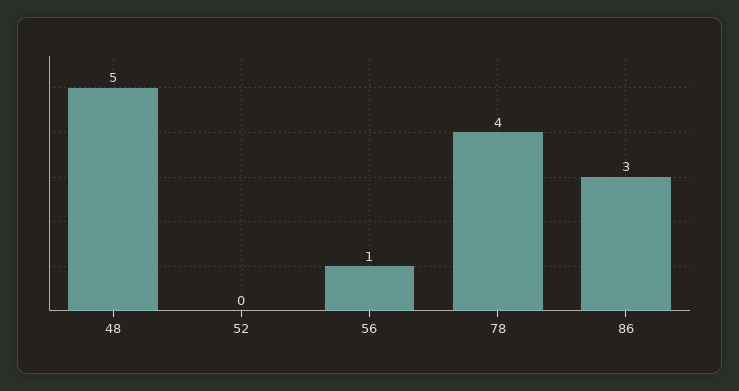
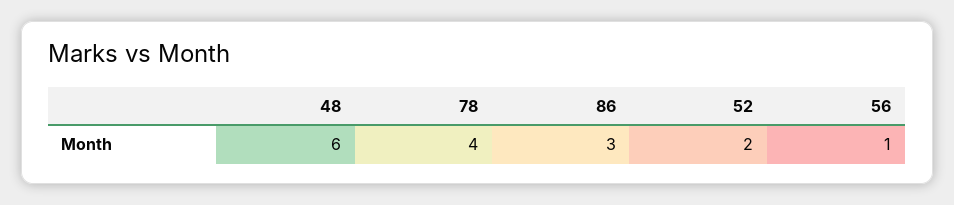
48: 5 -> 6
52: 0 -> 2

